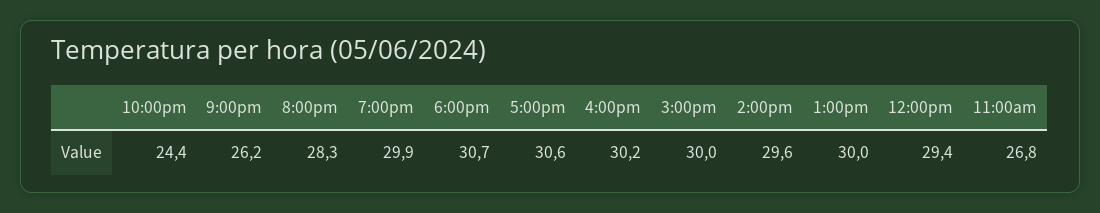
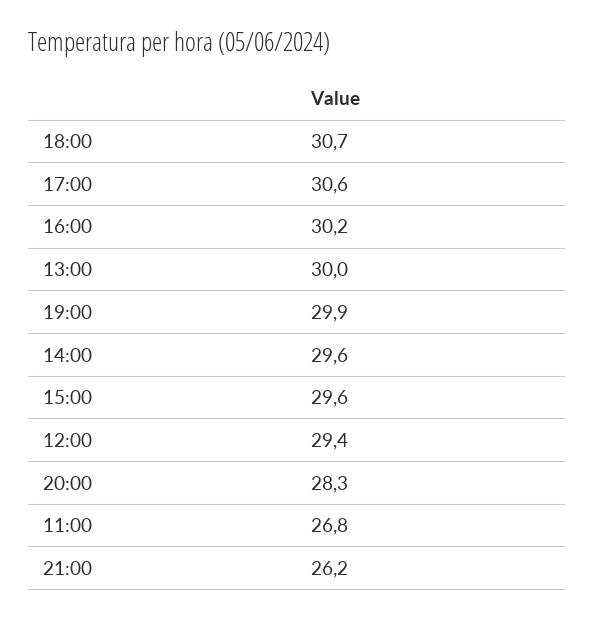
10:00pm: 24.4 -> none
3:00pm: 30 -> 29.6

